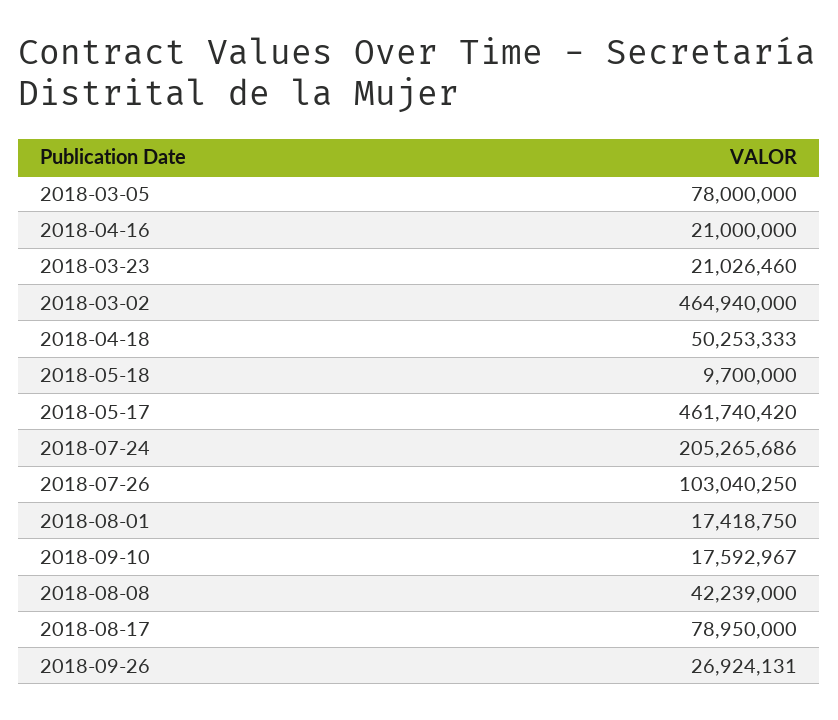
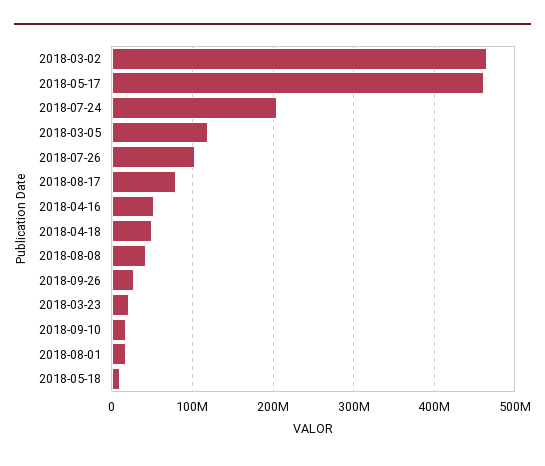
2018-03-05: 78000000 -> 120000000
2018-04-16: 21000000 -> 50000000

